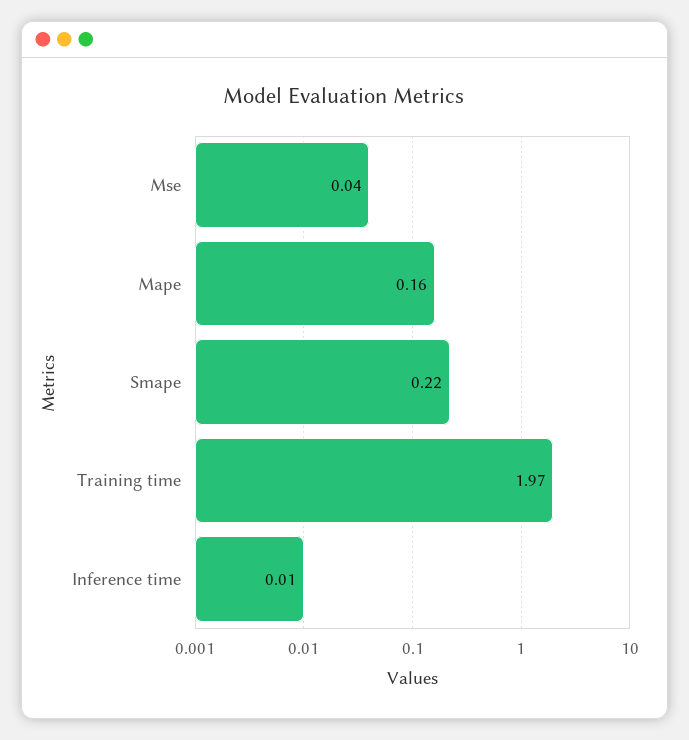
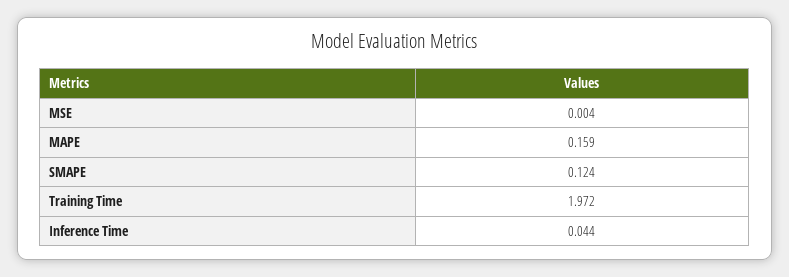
Mse: 0.04 -> 0.004
Smape: 0.22 -> 0.124
Inference time: 0.01 -> 0.044

